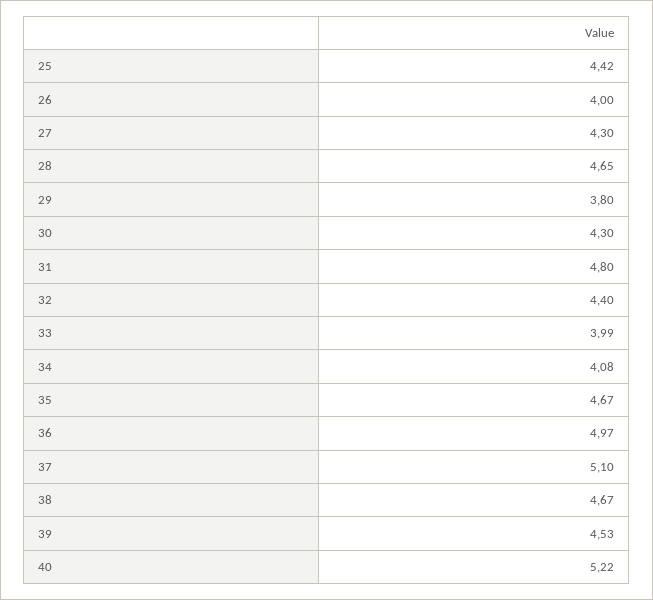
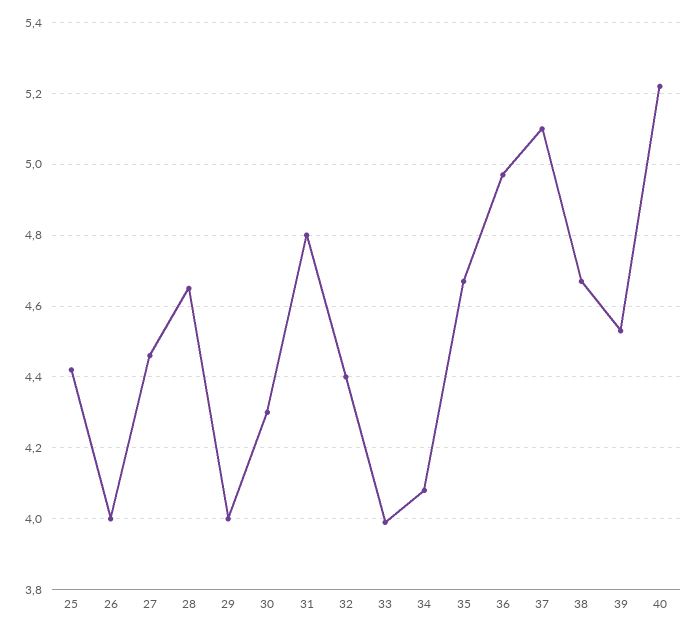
27: 4.3 -> 4.45
29: 3.8 -> 4

